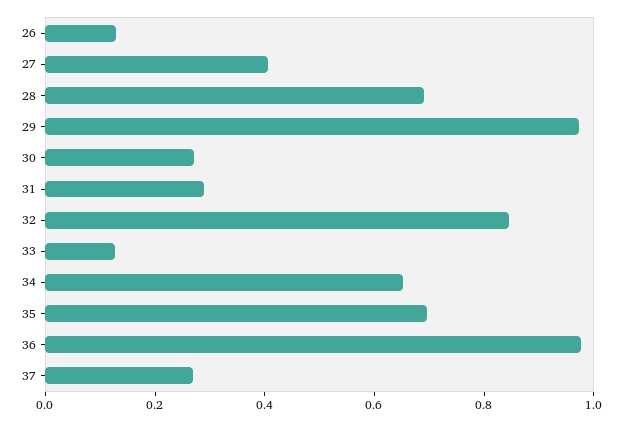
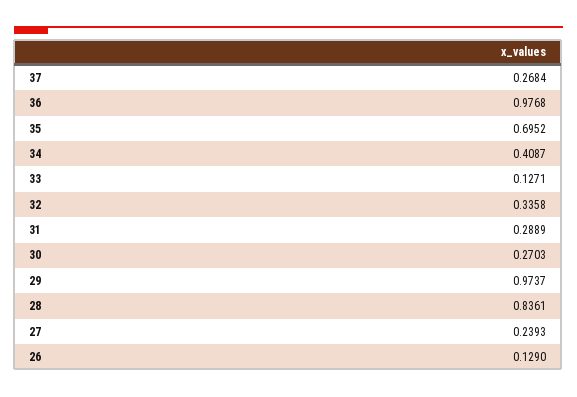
27: 0.4 -> 0.2393
28: 0.7 -> 0.8361
32: 0.85 -> 0.3358
34: 0.65 -> 0.4087

